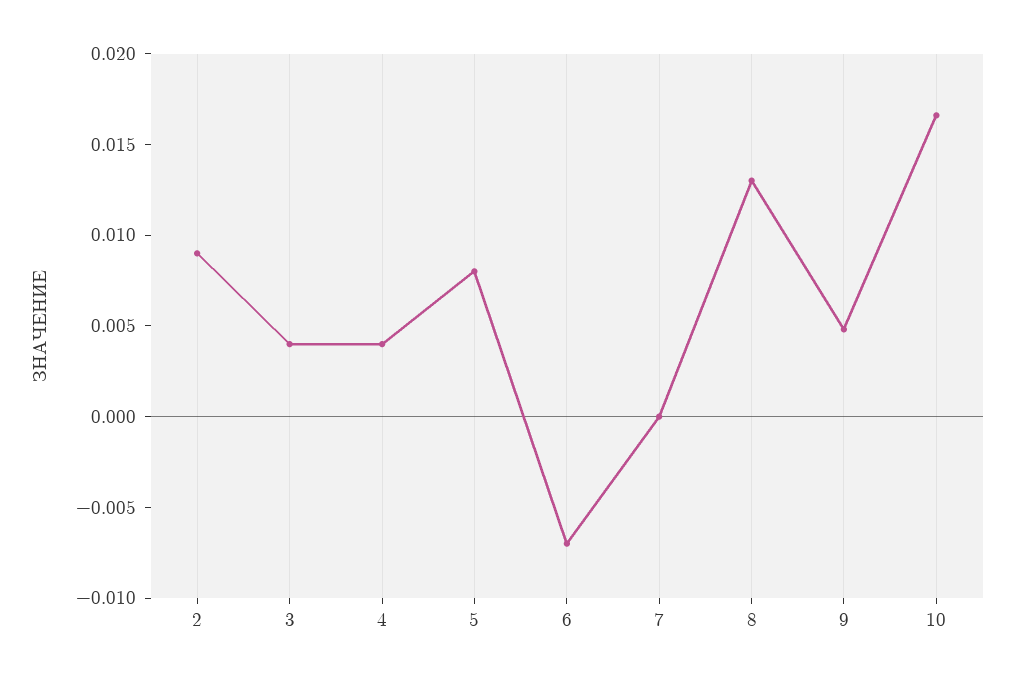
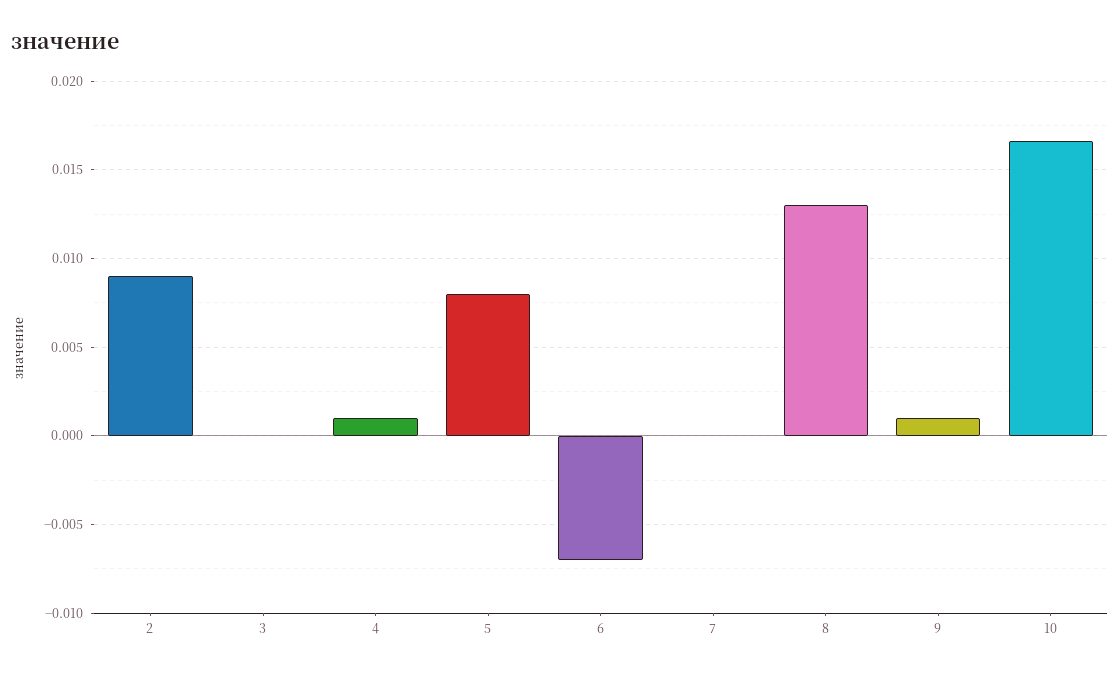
3: 0.004 -> 0
4: 0.004 -> 0.001
9: 0.005 -> 0.001

